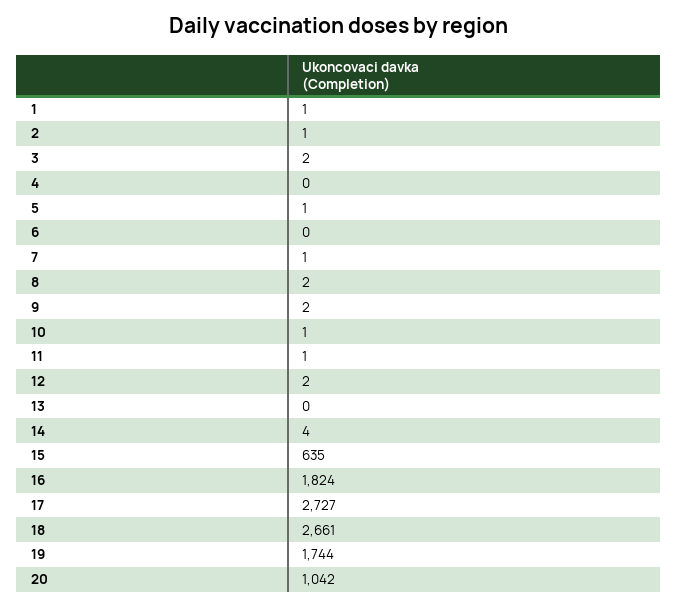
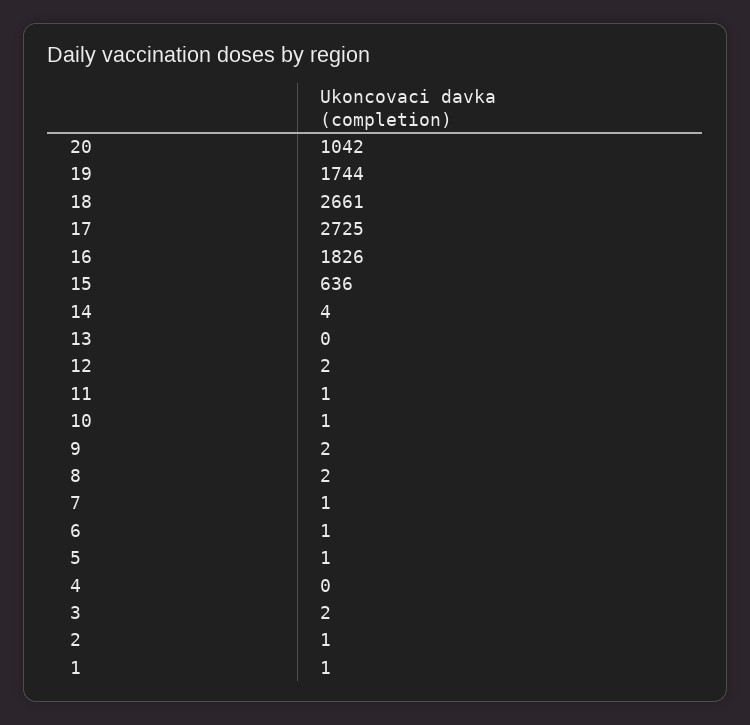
6: 0 -> 1
15: 635 -> 636
16: 1824 -> 1826
17: 2727 -> 2725

